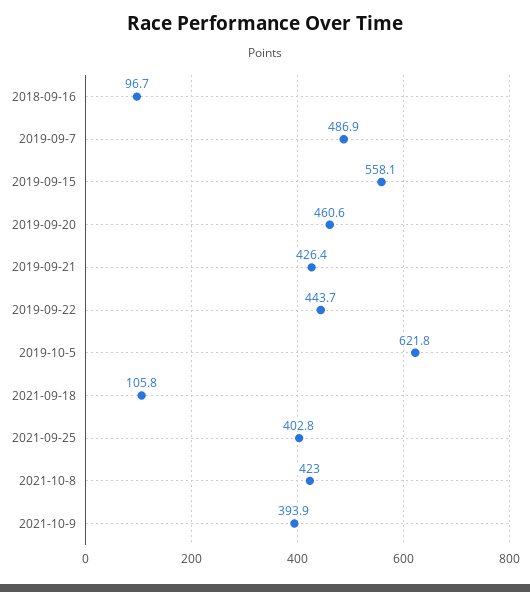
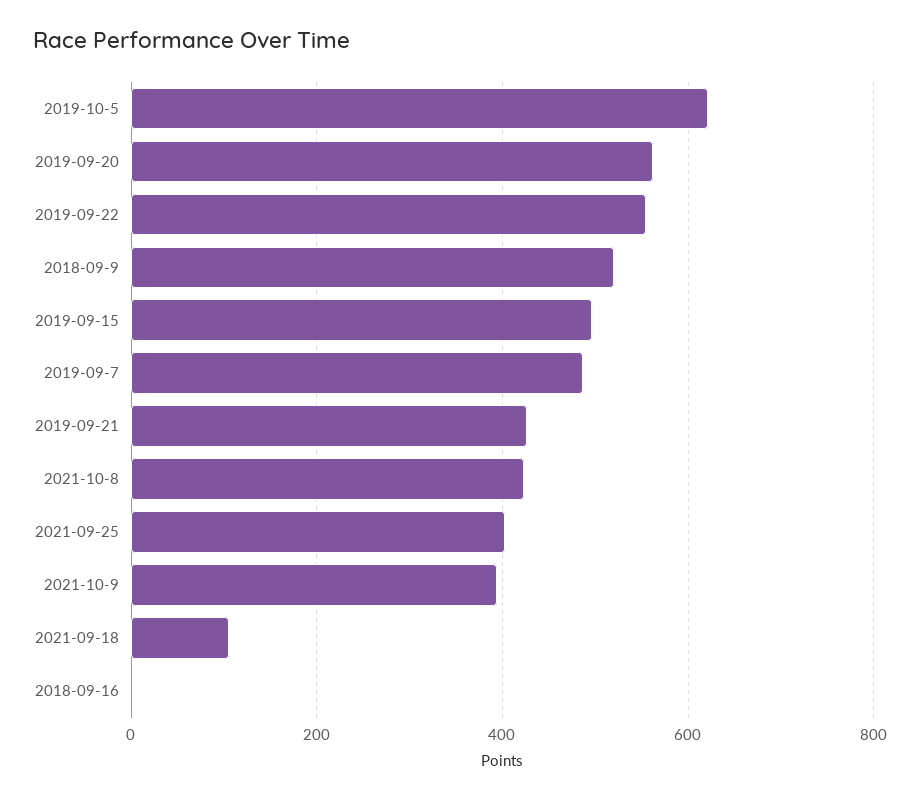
2018-09-16: 96.7 -> 0
2019-09-15: 558.1 -> 500
2019-09-20: 460.6 -> 560
2019-09-22: 443.7 -> 560
2018-09-9: none -> 520

